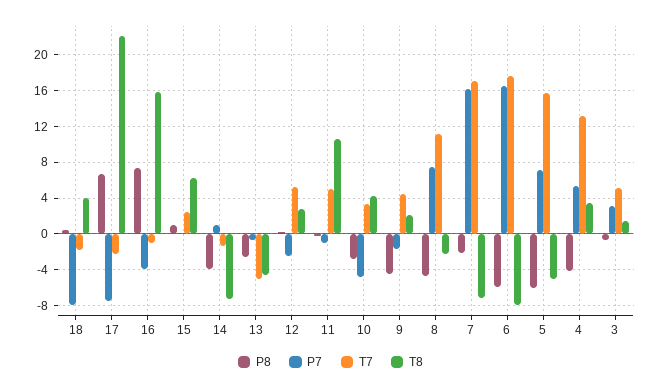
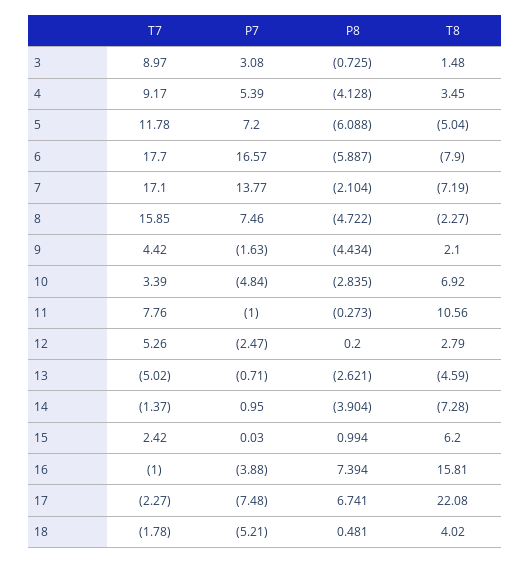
P7, 18: -8 -> -5.21
T7, 11: 5 -> 7.76
T8, 10: 4 -> 6.92
T7, 8: 11 -> 15.85
P7, 7: 16 -> 13.77
T7, 5: 16 -> 11.78
T7, 4: 13 -> 9.17
T7, 3: 5 -> 8.97

